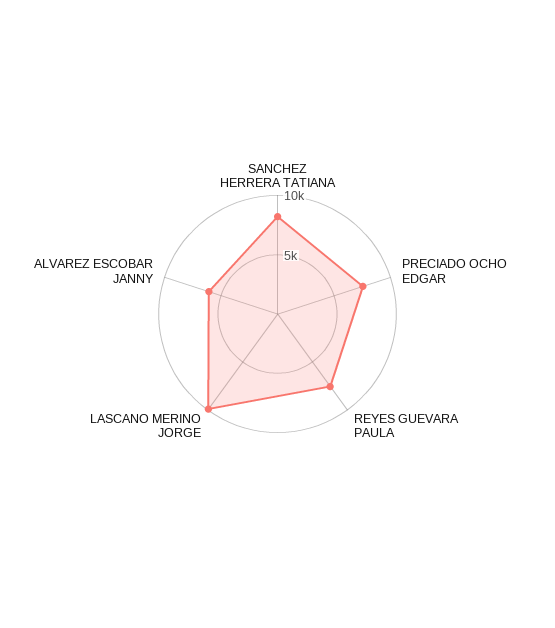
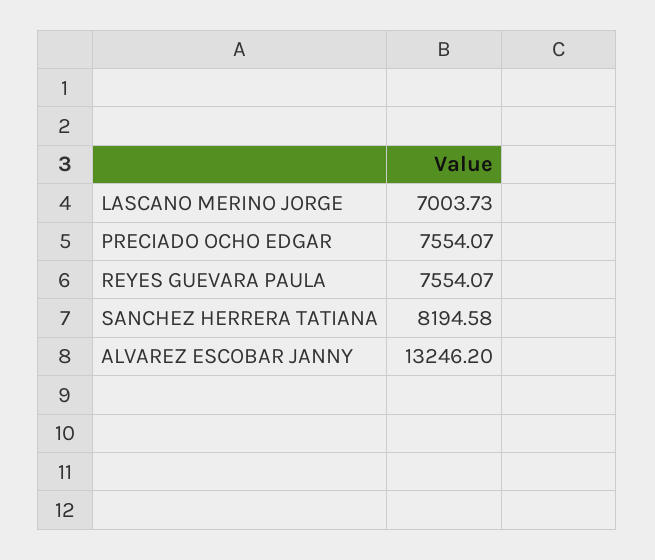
LASCANO MERINO JORGE: 10000 -> 7003.73
ALVAREZ ESCOBAR JANNY: 6000 -> 13246.2

